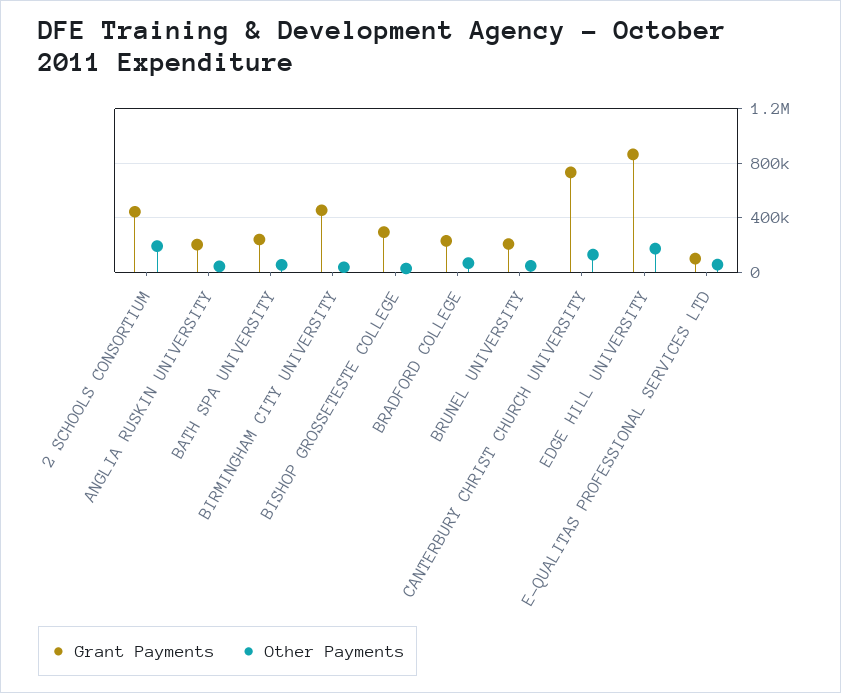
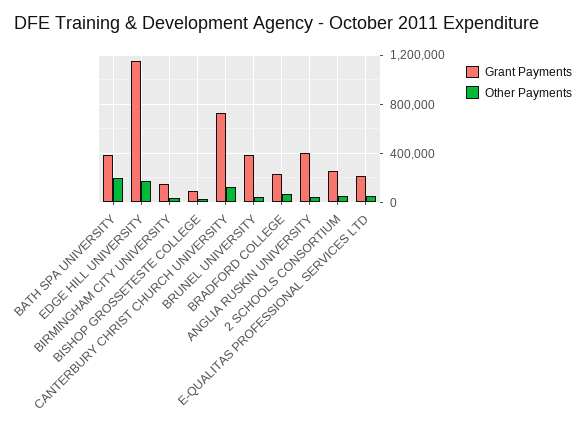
Grant Payments, 2 SCHOOLS CONSORTIUM: 450000 -> 250000
Other Payments, 2 SCHOOLS CONSORTIUM: 200000 -> 50000
Grant Payments, ANGLIA RUSKIN UNIVERSITY: 200000 -> 400000
Grant Payments, BATH SPA UNIVERSITY: 250000 -> 400000
Other Payments, BATH SPA UNIVERSITY: 50000 -> 200000
Grant Payments, BIRMINGHAM CITY UNIVERSITY: 450000 -> 150000
Grant Payments, BISHOP GROSSETESTE COLLEGE: 300000 -> 100000
Grant Payments, BRUNEL UNIVERSITY: 200000 -> 400000
Grant Payments, EDGE HILL UNIVERSITY: 850000 -> 1150000
Grant Payments, E-QUALITAS PROFESSIONAL SERVICES LTD: 100000 -> 200000

